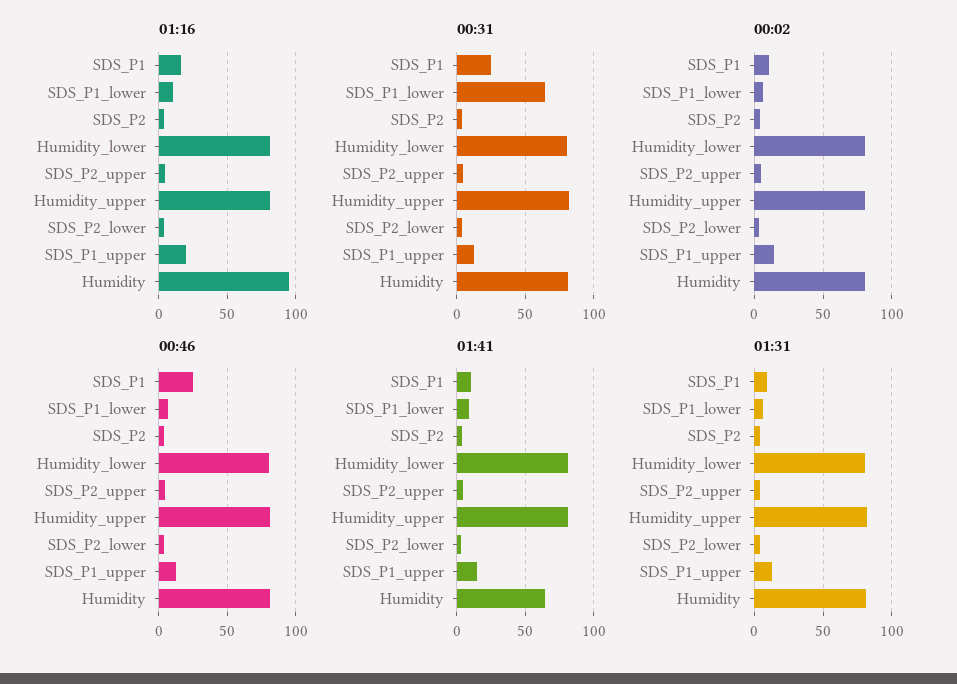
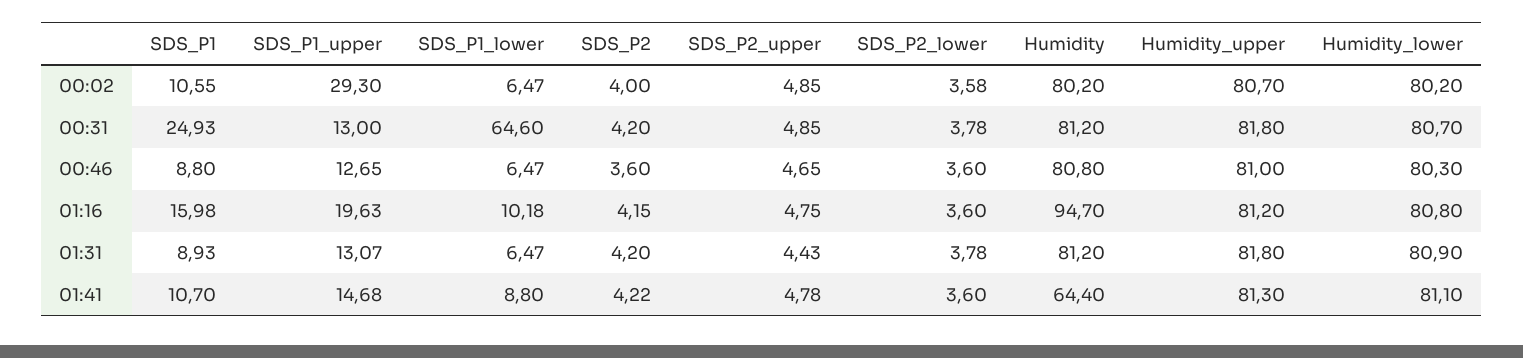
00:02, SDS_P1_upper: 15 -> 29.3
00:46, SDS_P1: 25 -> 8.8

